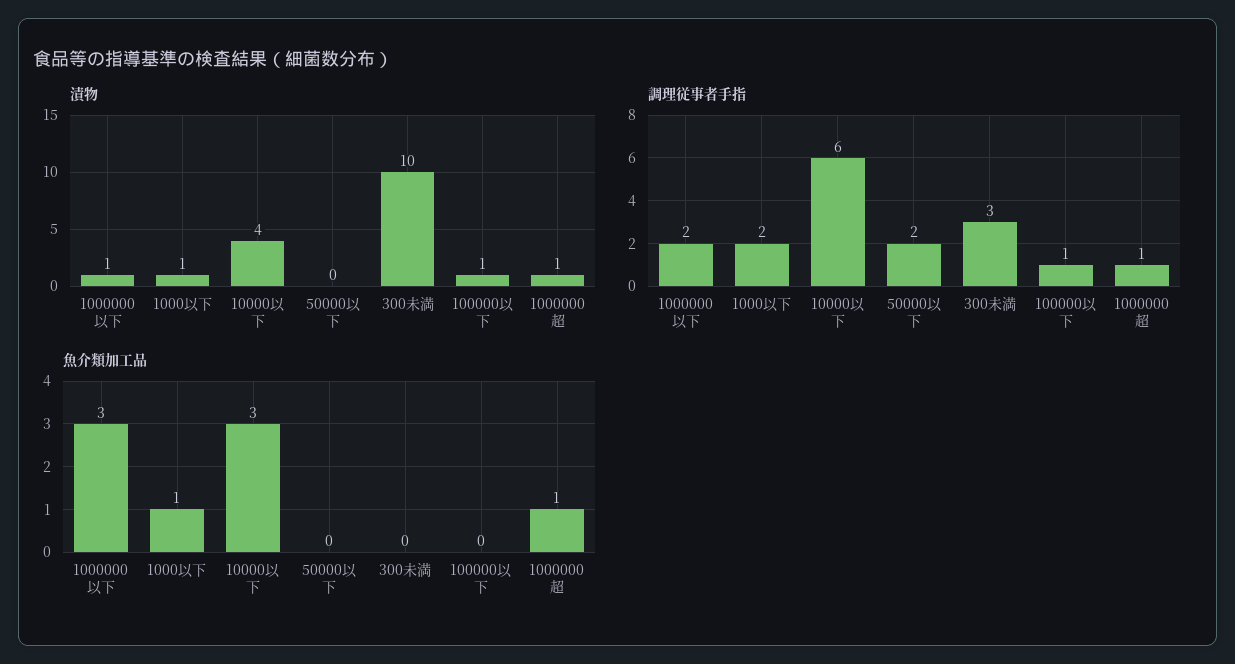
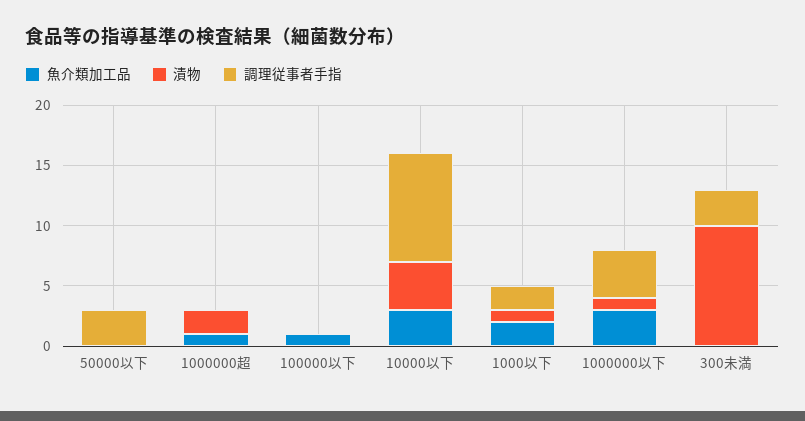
漬物, 100000以下: 1 -> 0
漬物, 1000000超: 1 -> 2
調理従事者手指, 1000000以下: 2 -> 4
調理従事者手指, 10000以下: 6 -> 9
調理従事者手指, 50000以下: 2 -> 3
調理従事者手指, 100000以下: 1 -> 0
調理従事者手指, 1000000超: 1 -> 0
魚介類加工品, 1000以下: 1 -> 2
魚介類加工品, 100000以下: 0 -> 1

